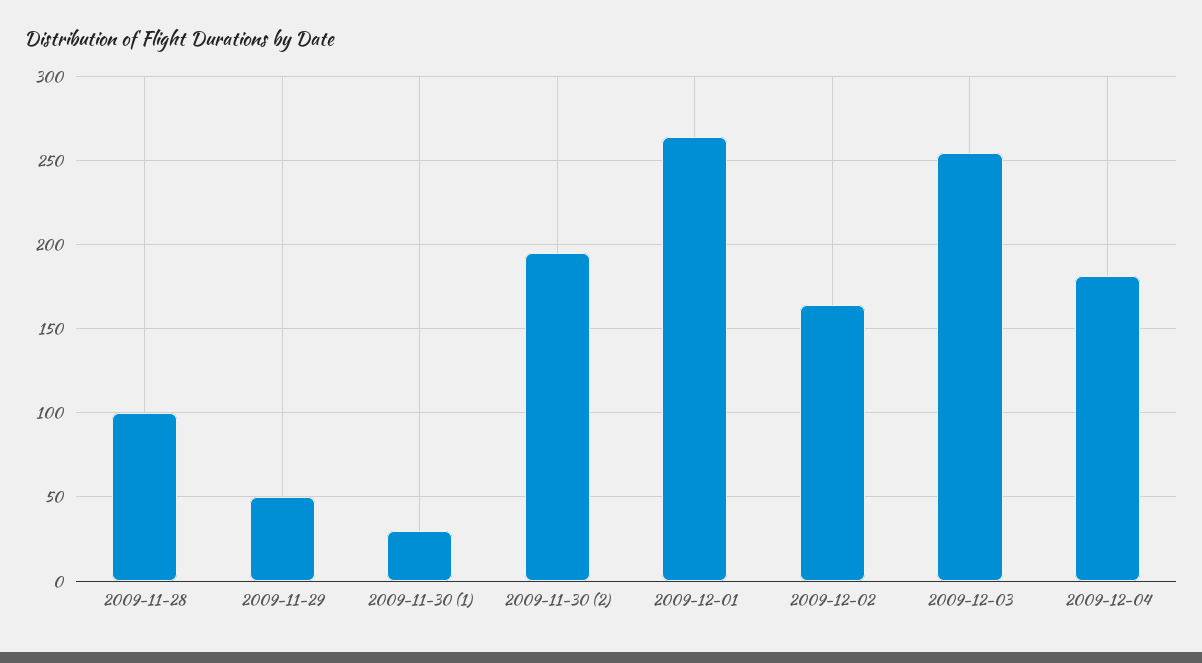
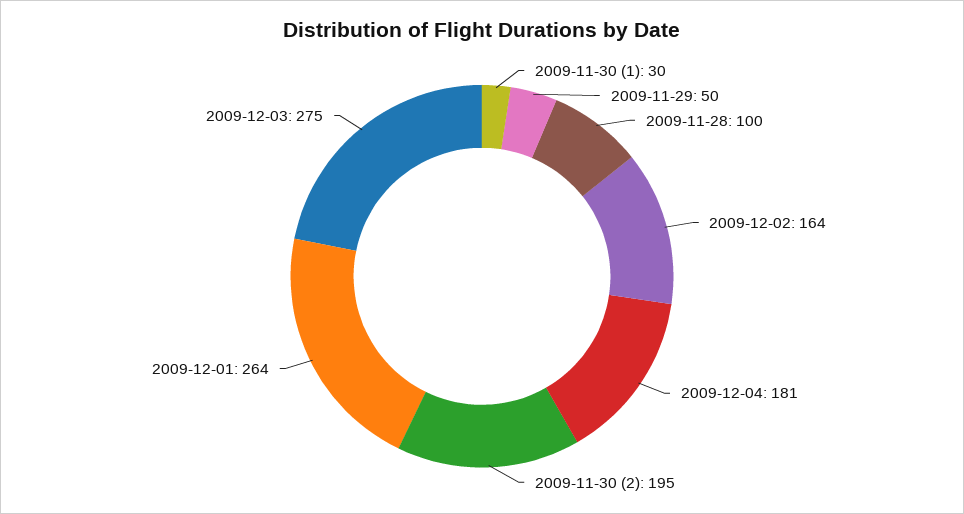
2009-12-03: 255 -> 275

